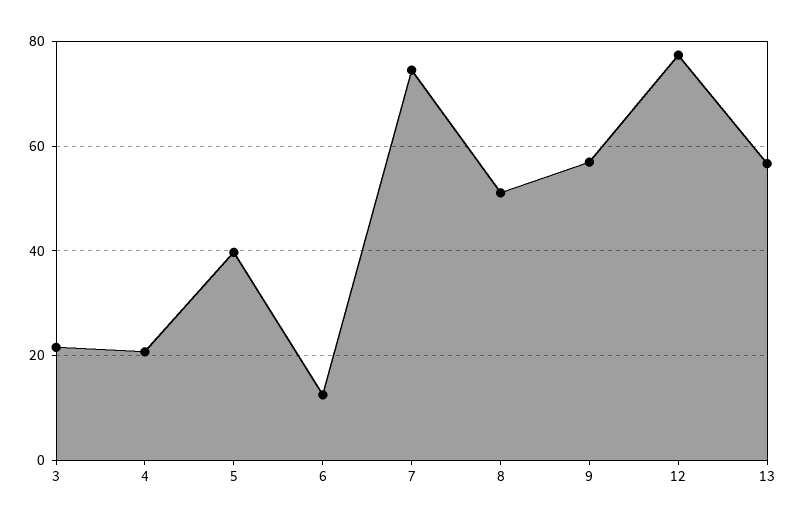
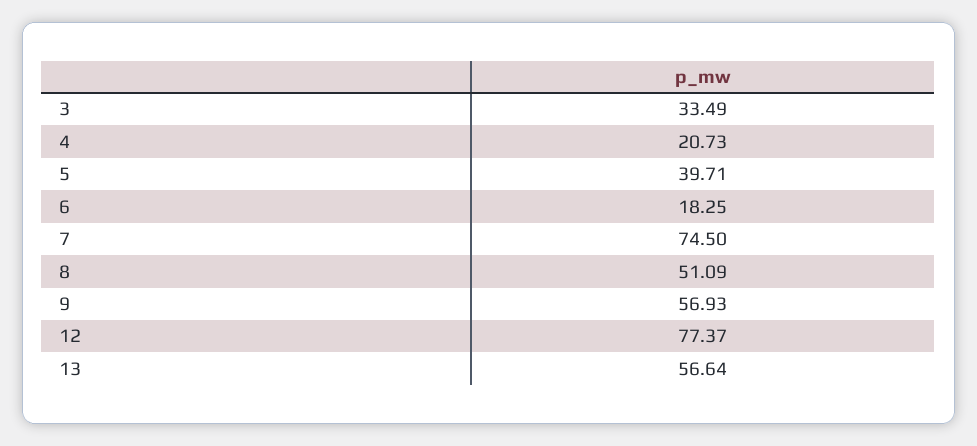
3: 22 -> 33.49
6: 12 -> 18.25

